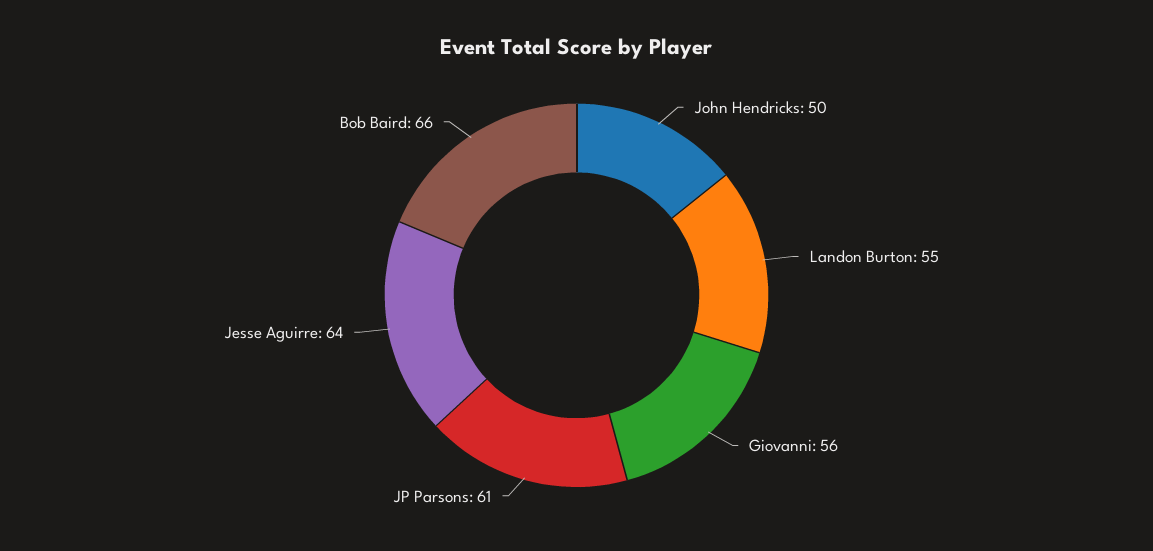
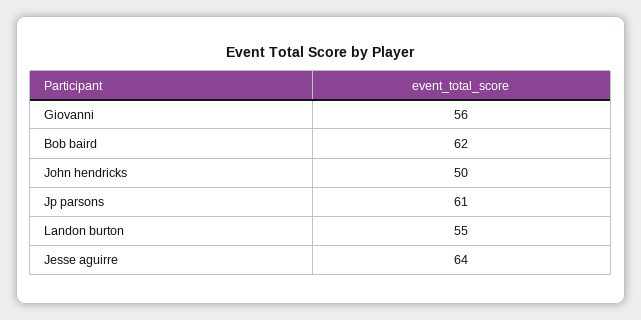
Bob Baird: 66 -> 62

